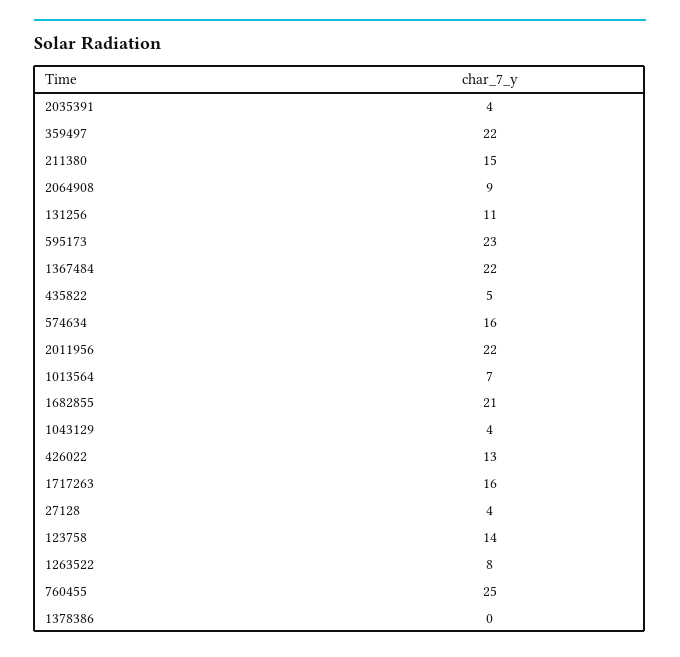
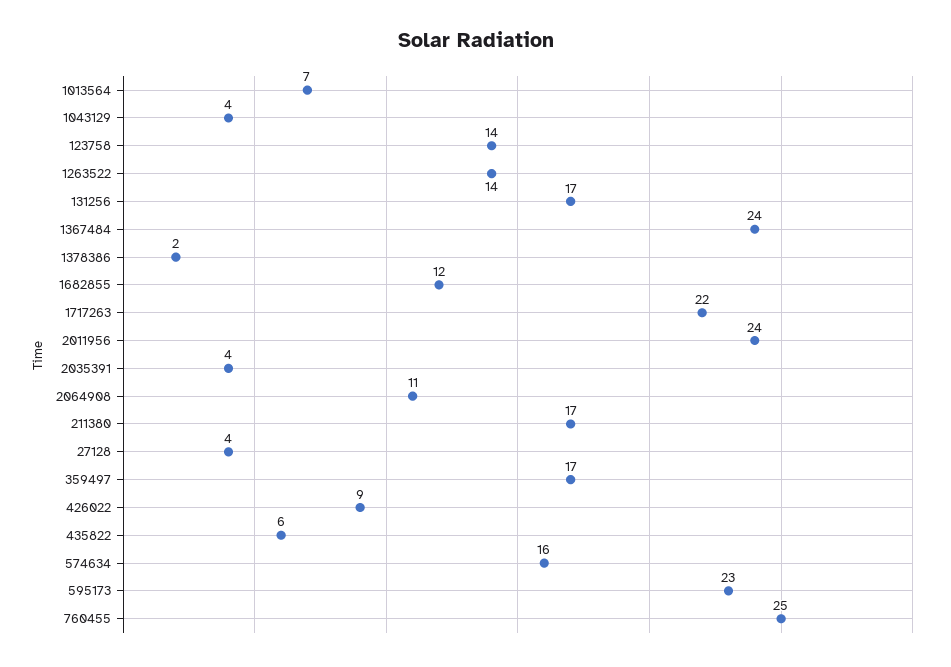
359497: 22 -> 17
211380: 15 -> 17
2064908: 9 -> 11
131256: 11 -> 17
1367484: 22 -> 24
435822: 5 -> 6
2011956: 22 -> 24
1682855: 21 -> 12
426022: 13 -> 9
1717263: 16 -> 22
1263522: 8 -> 14
1378386: 0 -> 2

